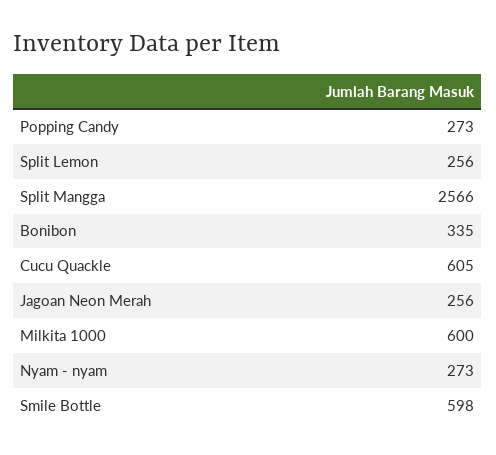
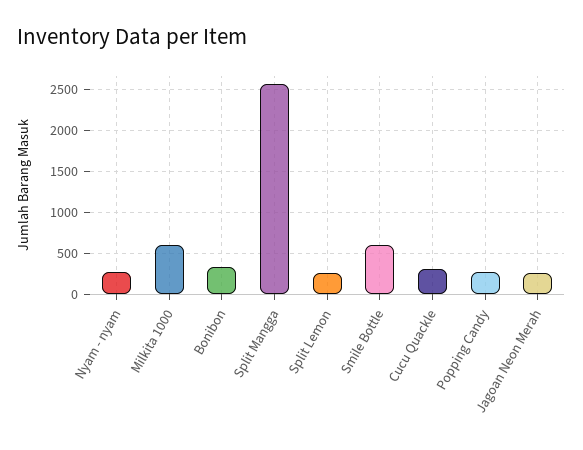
Cucu Quackle: 605 -> 300

